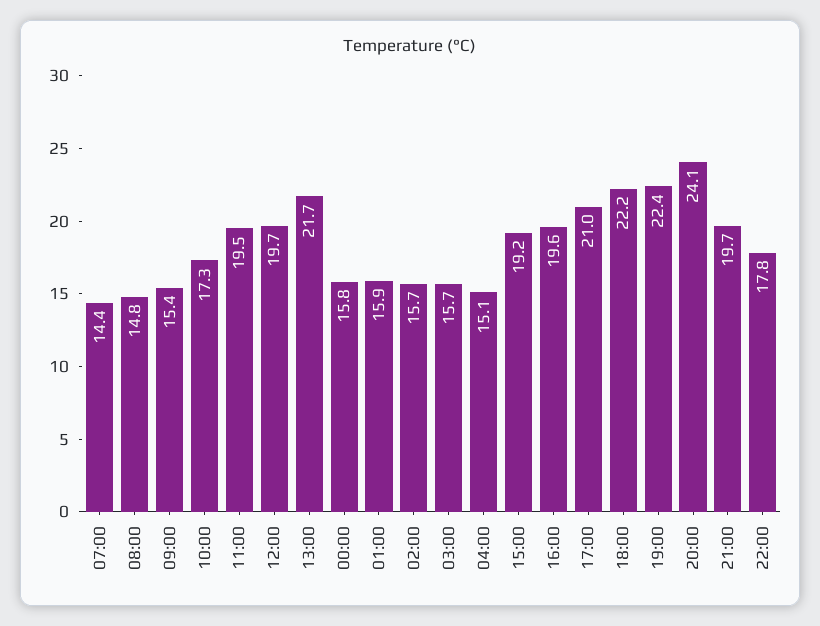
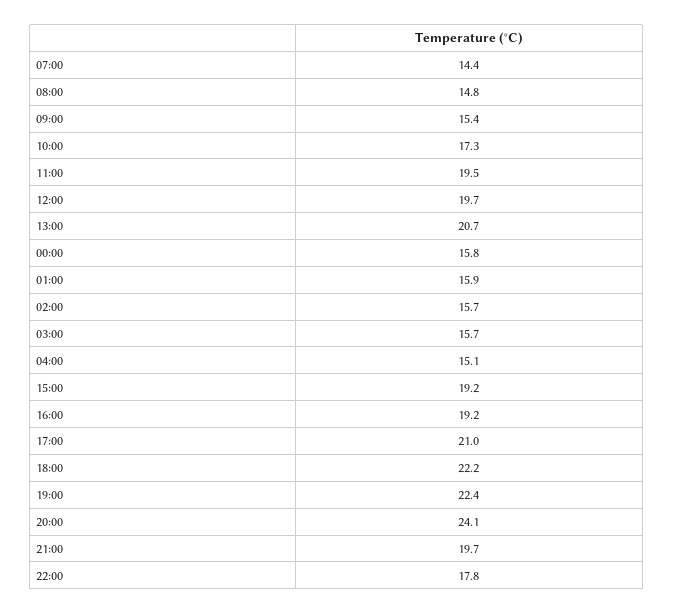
13:00: 21.7 -> 20.7
16:00: 19.6 -> 19.2

